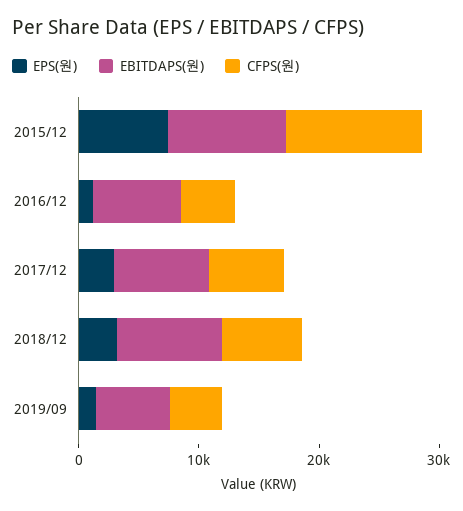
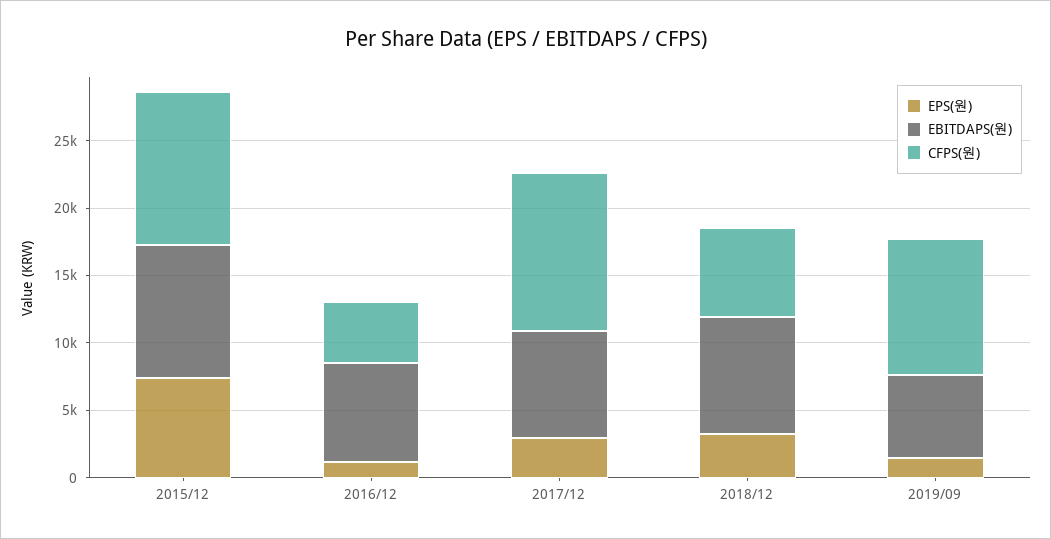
CFPS(원), 2017/12: 6000 -> 12000
CFPS(원), 2019/09: 4000 -> 10000

